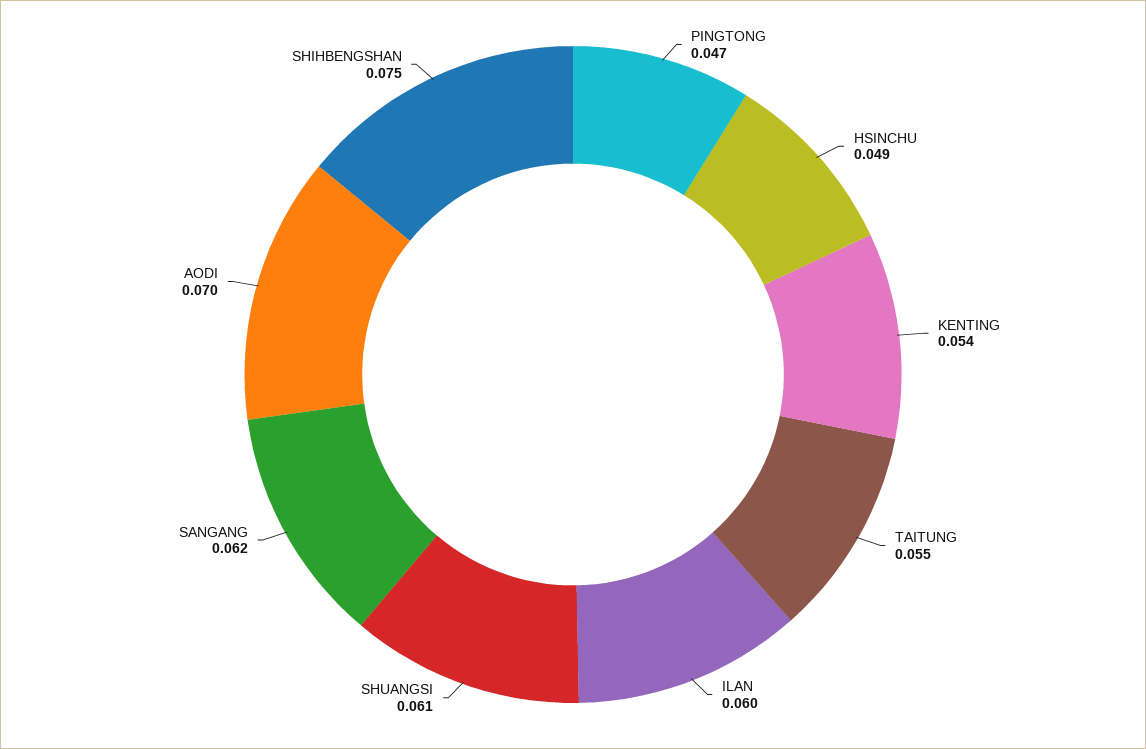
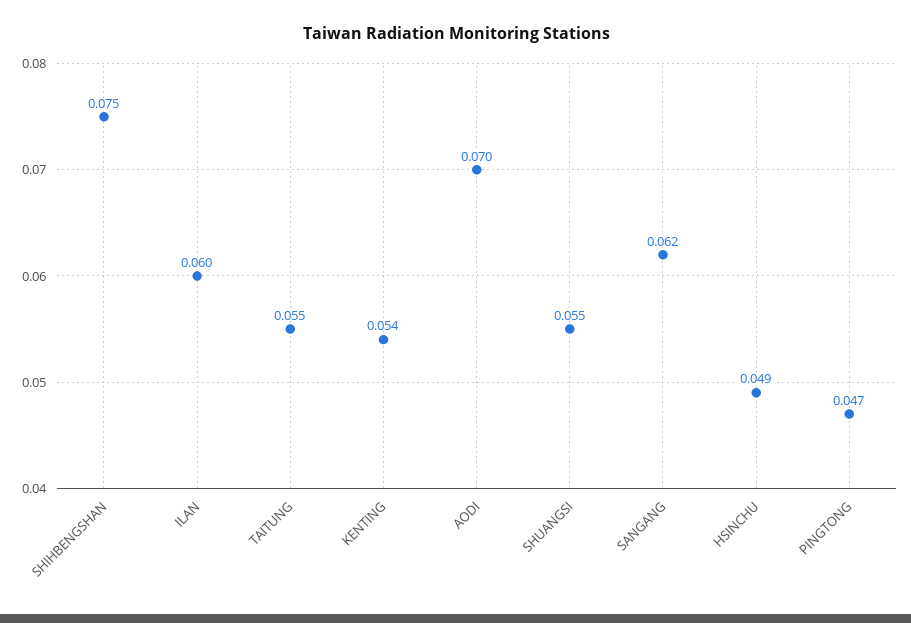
SHUANGSI: 0.061 -> 0.055

